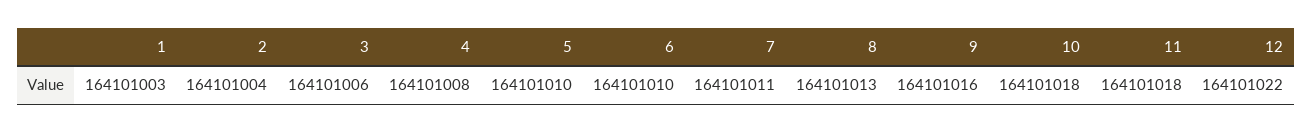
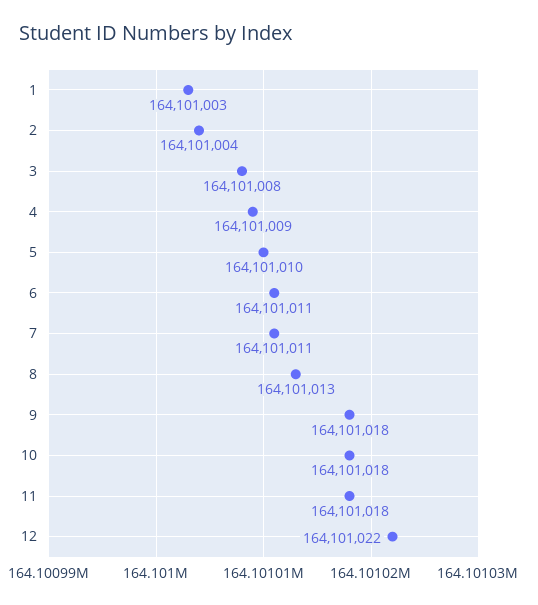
3: 164101006 -> 164101008
4: 164101008 -> 164101009
6: 164101010 -> 164101011
9: 164101016 -> 164101018

